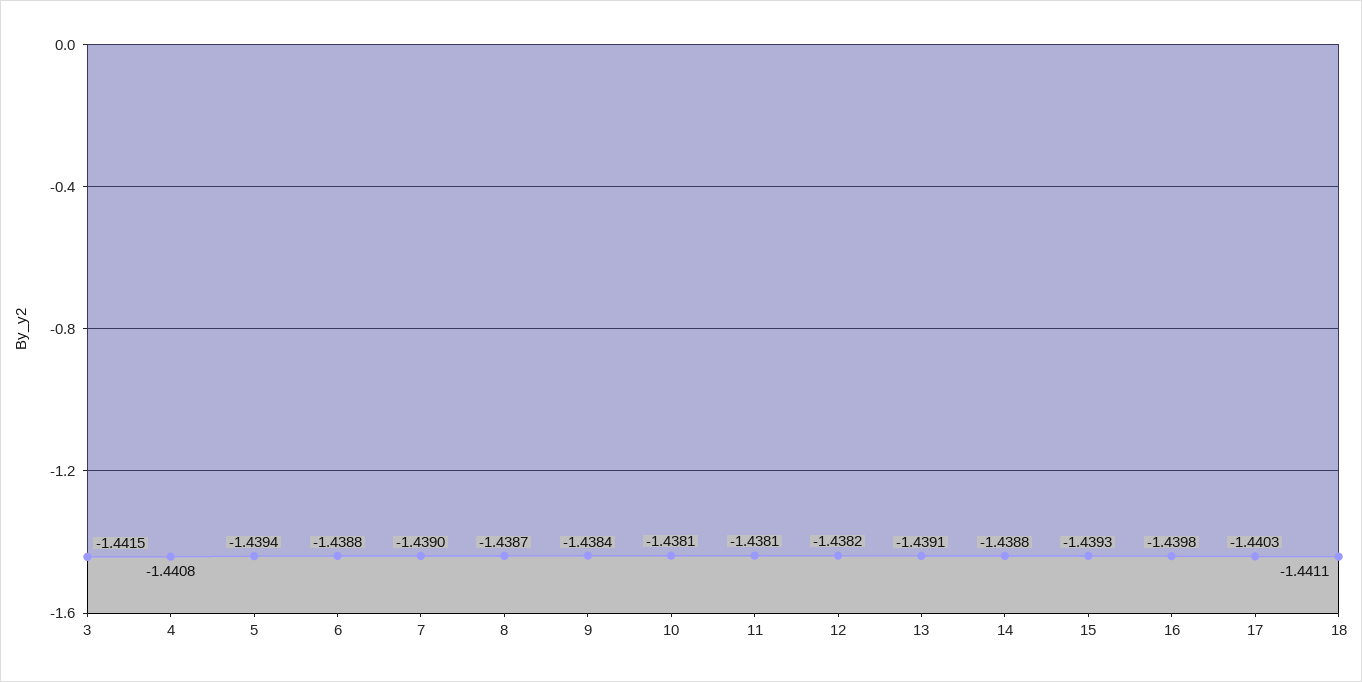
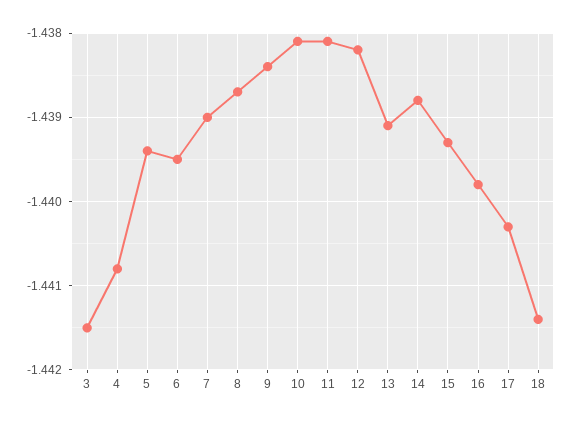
6: -1.4388 -> -1.4395
18: -1.4411 -> -1.4414

